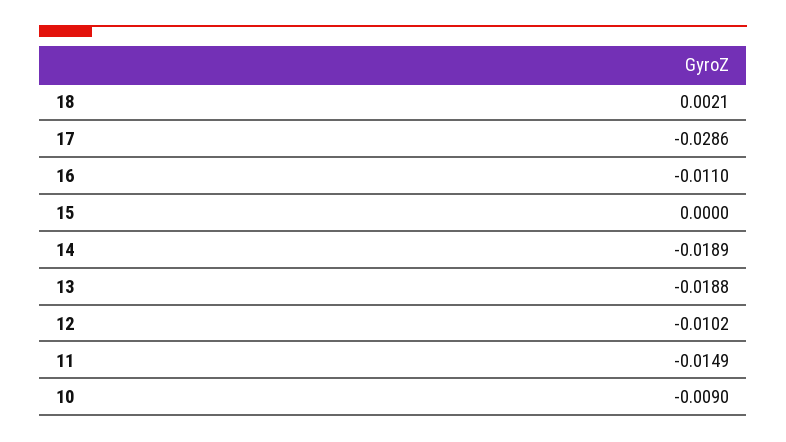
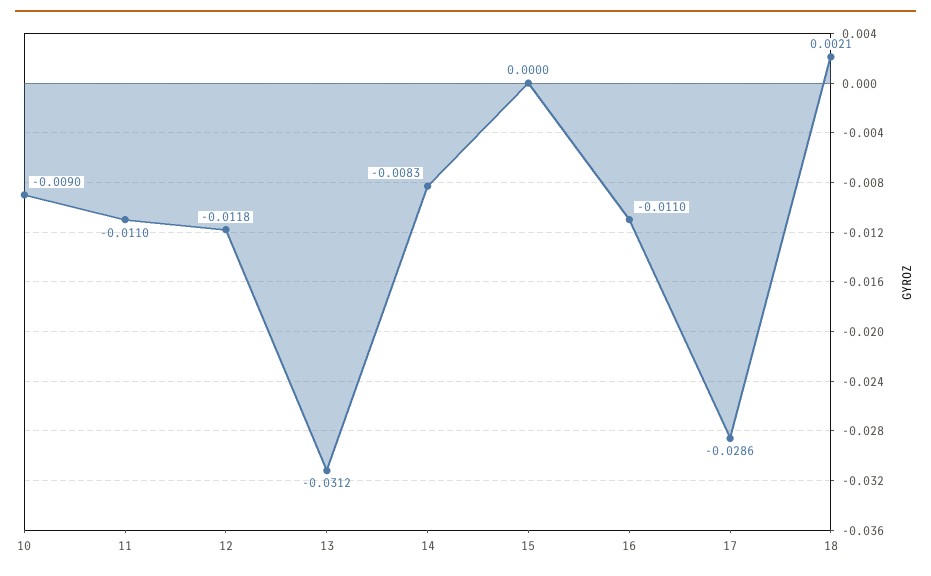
14: -0.0189 -> -0.0083
13: -0.0188 -> -0.0312
12: -0.0102 -> -0.0118
11: -0.0149 -> -0.011

